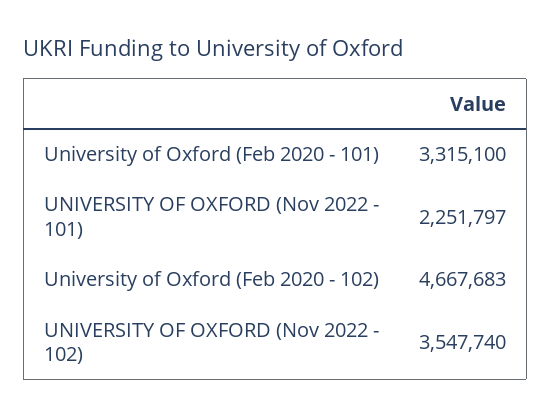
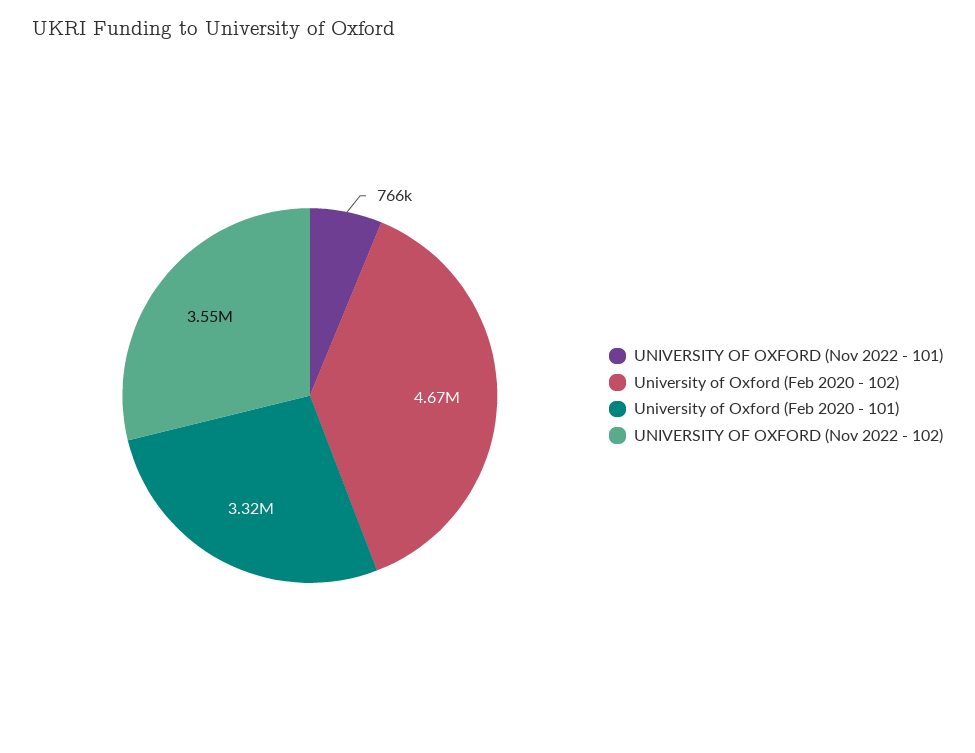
UNIVERSITY OF OXFORD (Nov 2022 - 101): 2251797 -> 766000

